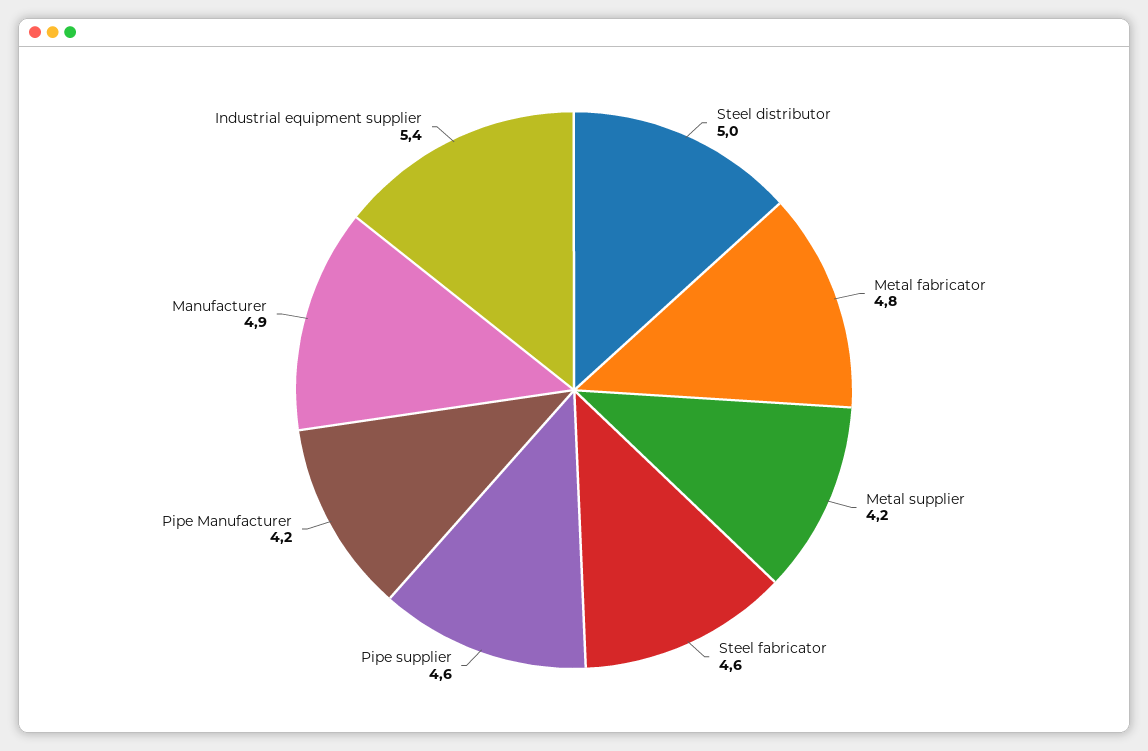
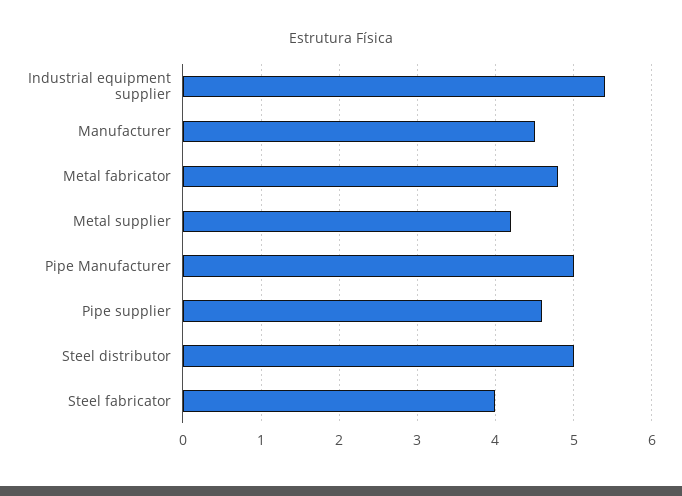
Steel fabricator: 4.6 -> 4
Pipe Manufacturer: 4.2 -> 5
Manufacturer: 4.9 -> 4.5

